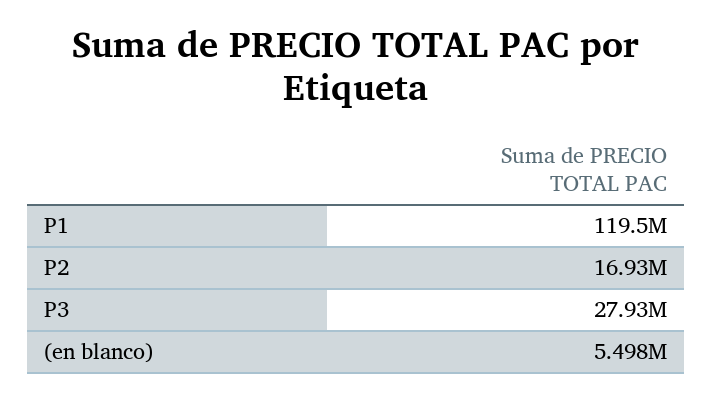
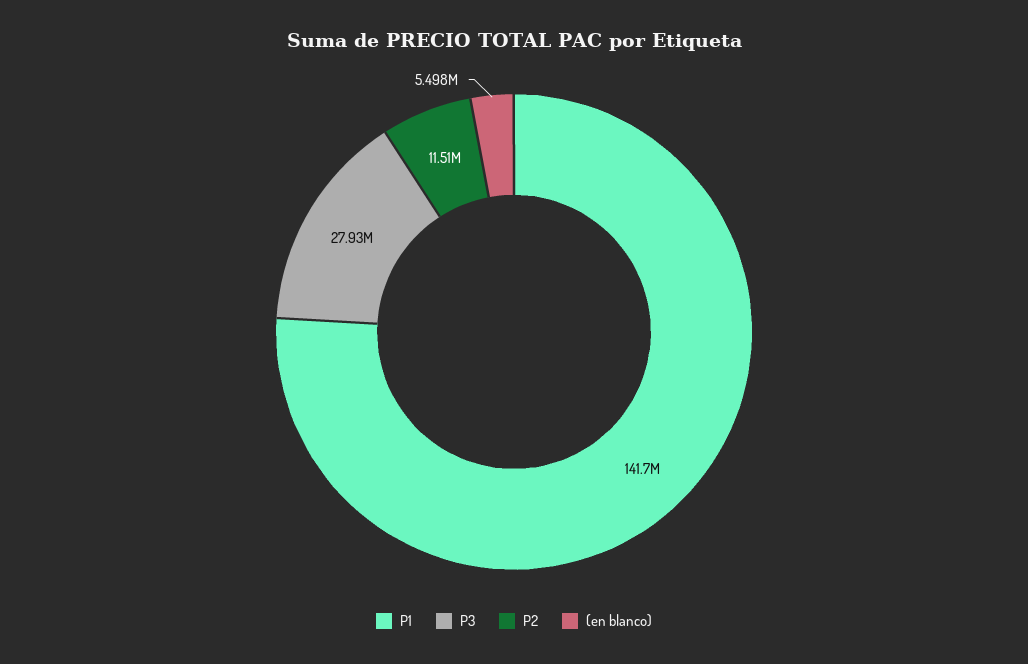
P1: 119500000 -> 141700000
P2: 16930000 -> 11510000

